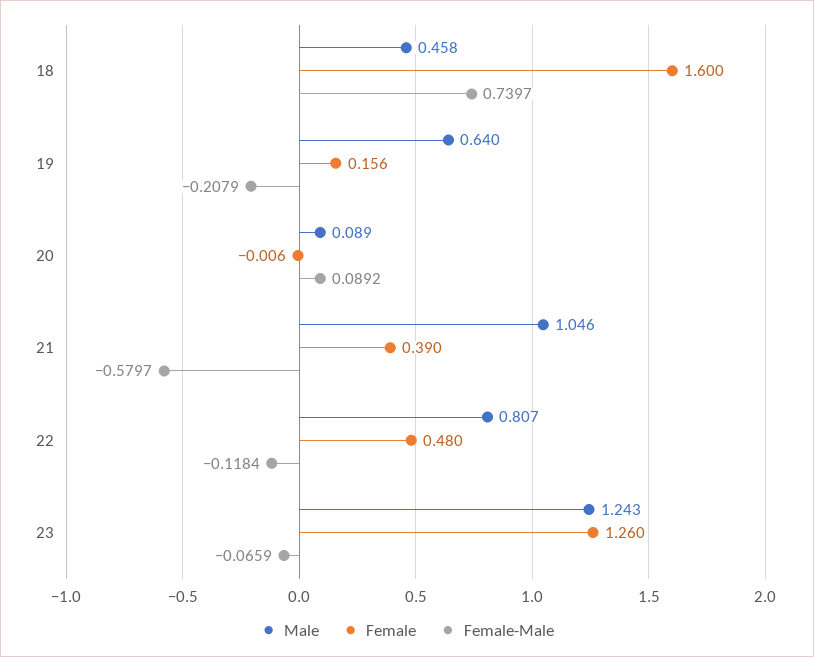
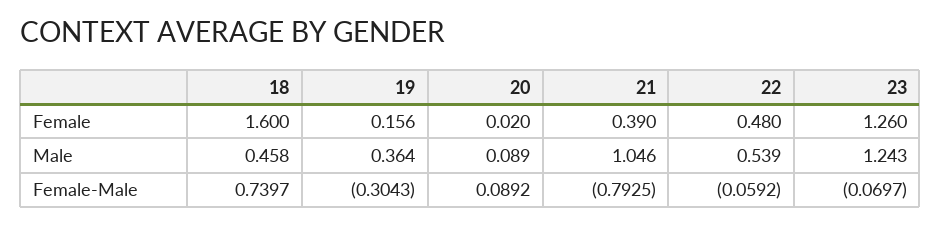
Male, 19: 0.64 -> 0.364
Female-Male, 19: -0.2079 -> -0.3043
Female, 20: -0.006 -> 0.02
Female-Male, 21: -0.5797 -> -0.7925
Male, 22: 0.807 -> 0.539
Female-Male, 22: -0.1184 -> -0.0592
Female-Male, 23: -0.0659 -> -0.0697

